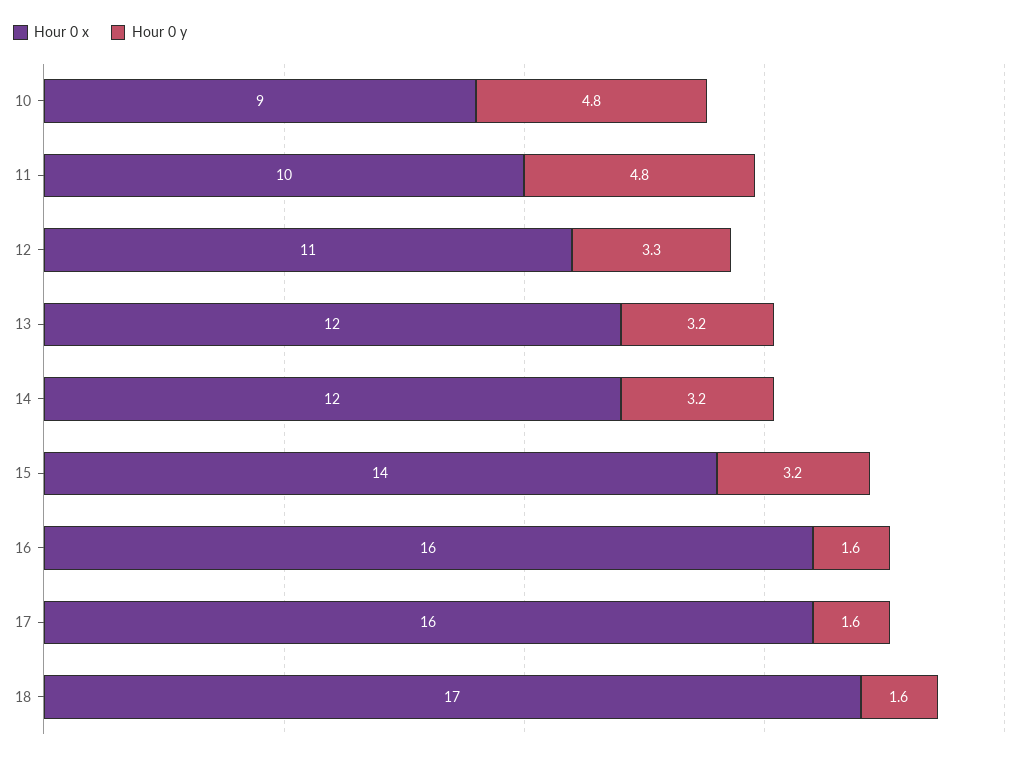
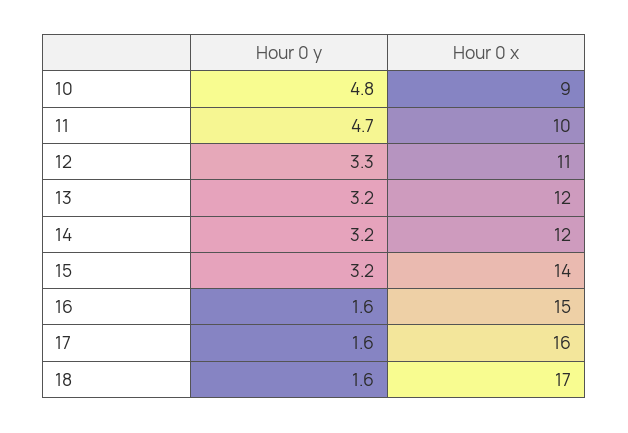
Hour 0 y, 11: 4.8 -> 4.7
Hour 0 x, 16: 16 -> 15

